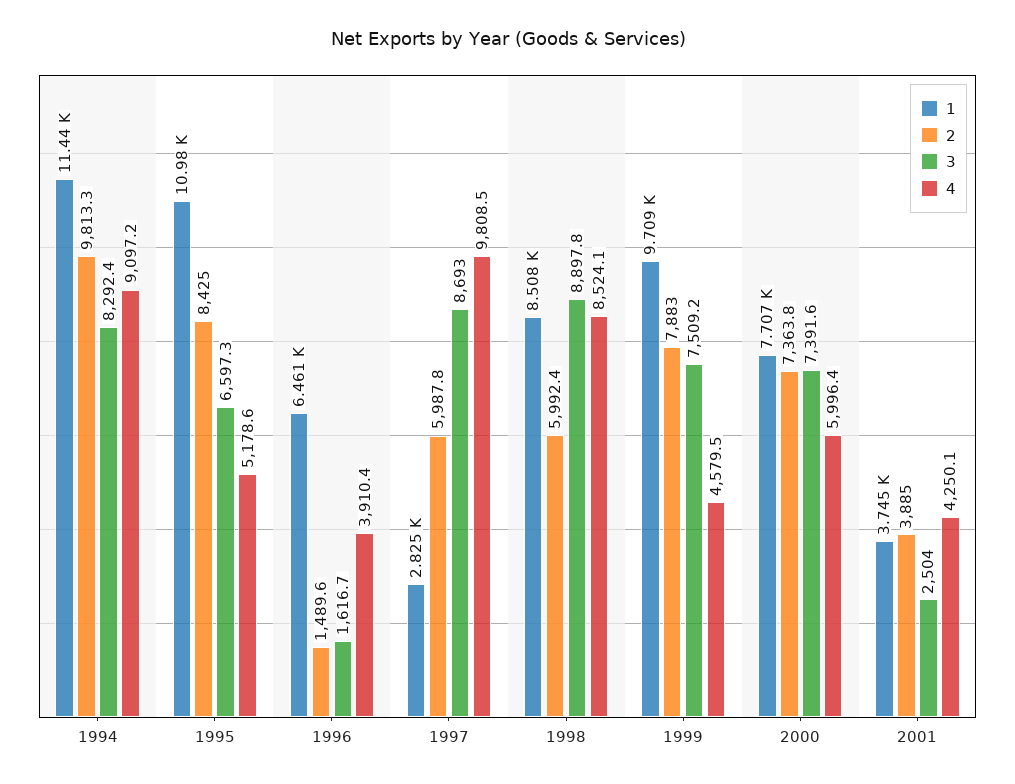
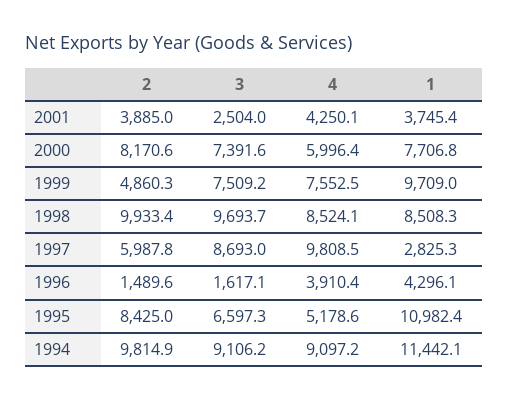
2, 1994: 9813.3 -> 9814.9
3, 1994: 8292.4 -> 9106.2
1, 1996: 6461 -> 4296.1
3, 1996: 1616.7 -> 1617.1
2, 1998: 5992.4 -> 9933.4
3, 1998: 8897.8 -> 9693.7
2, 1999: 7883 -> 4860.3
4, 1999: 4579.5 -> 7552.5
2, 2000: 7363.8 -> 8170.6

